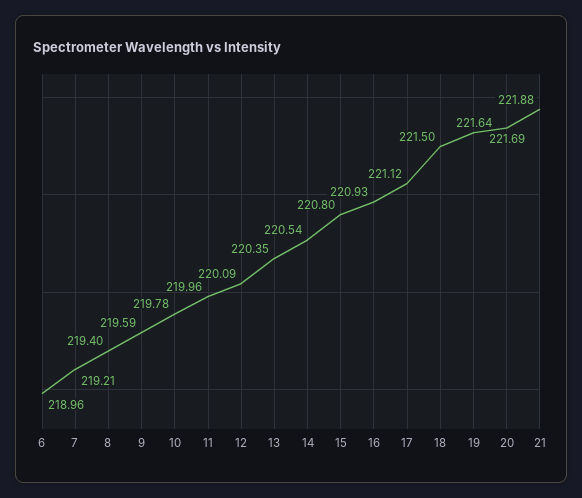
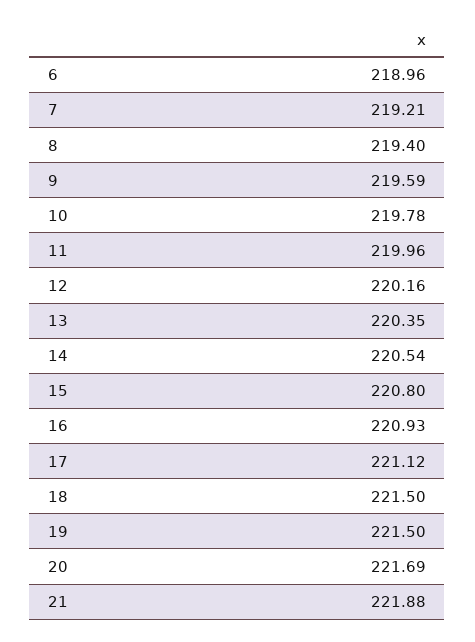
12: 220.09 -> 220.16
19: 221.64 -> 221.5

